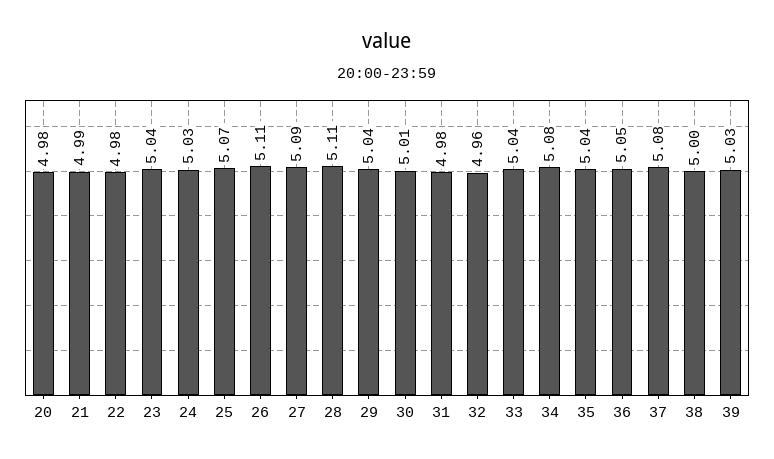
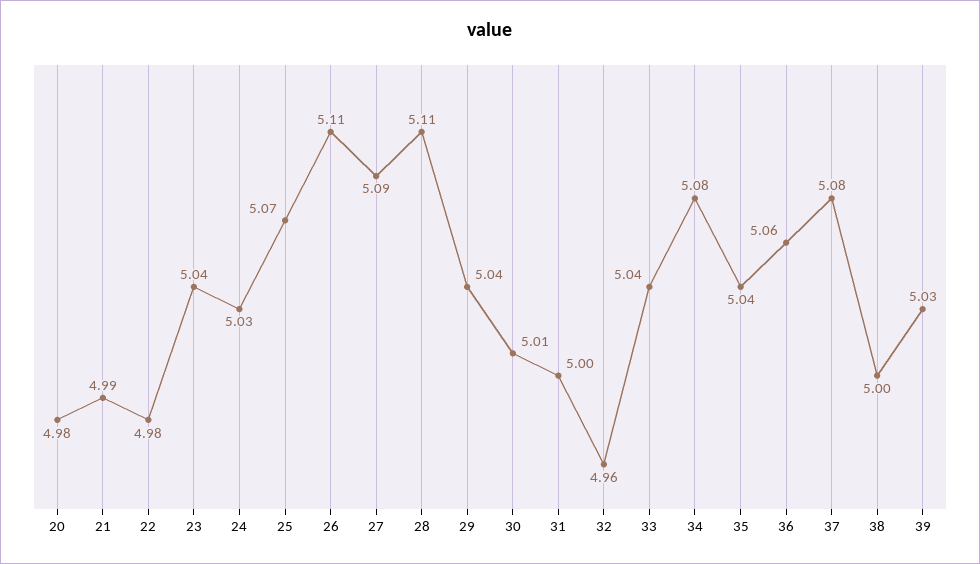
31: 4.98 -> 5
36: 5.05 -> 5.06

